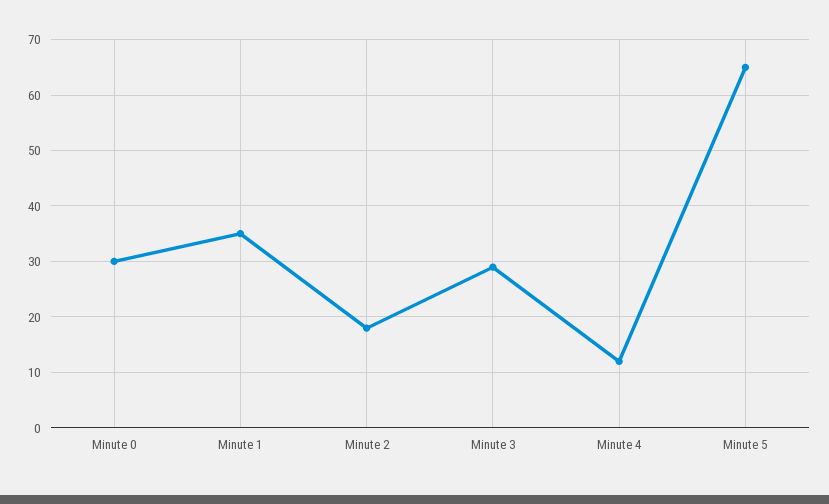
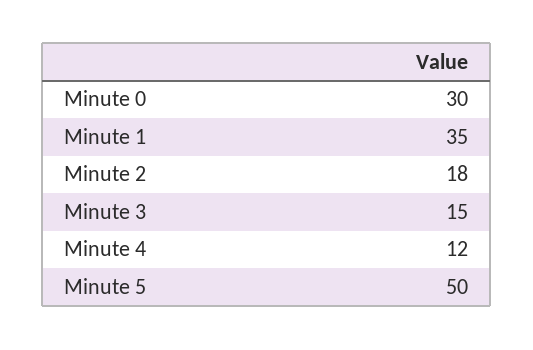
Minute 3: 30 -> 15
Minute 5: 65 -> 50

